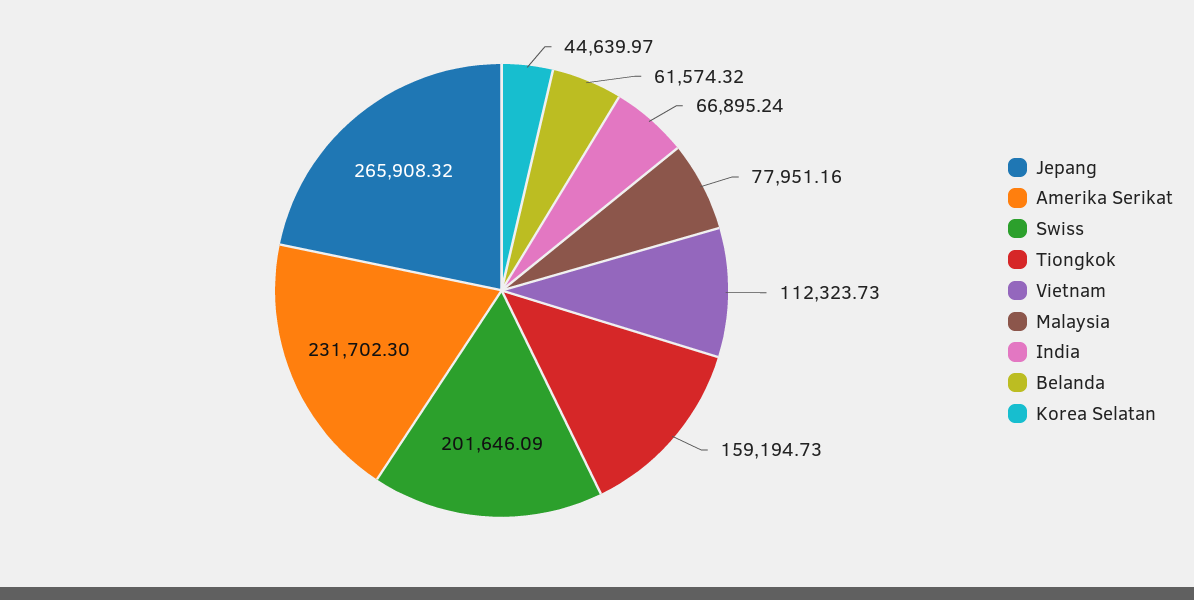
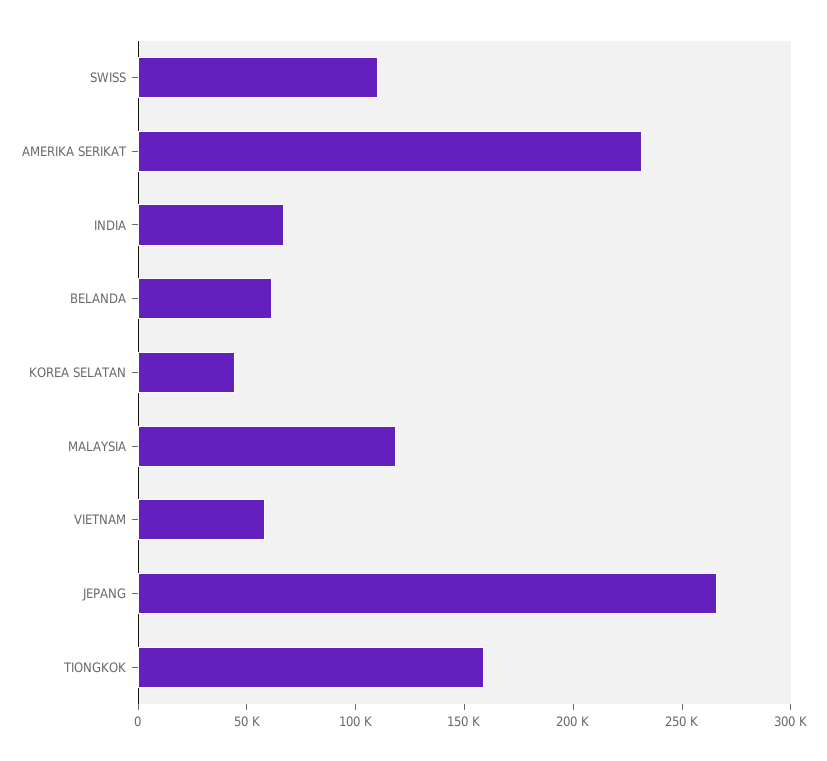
Swiss: 201646.09 -> 110000
Vietnam: 112323.73 -> 60000
Malaysia: 77951.16 -> 120000

